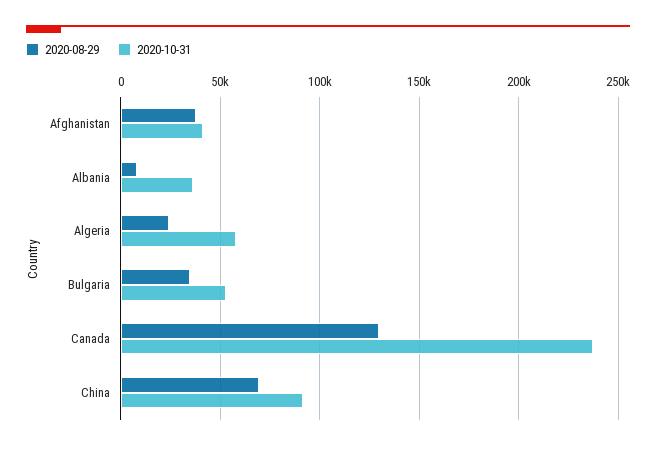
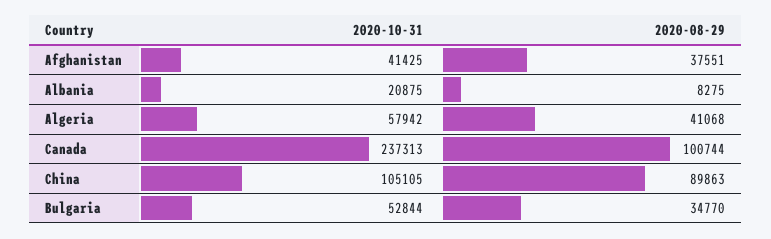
2020-10-31, Albania: 35000 -> 20875
2020-08-29, Algeria: 25000 -> 41068
2020-08-29, Canada: 130000 -> 100744
2020-08-29, China: 70000 -> 89863
2020-10-31, China: 90000 -> 105105

